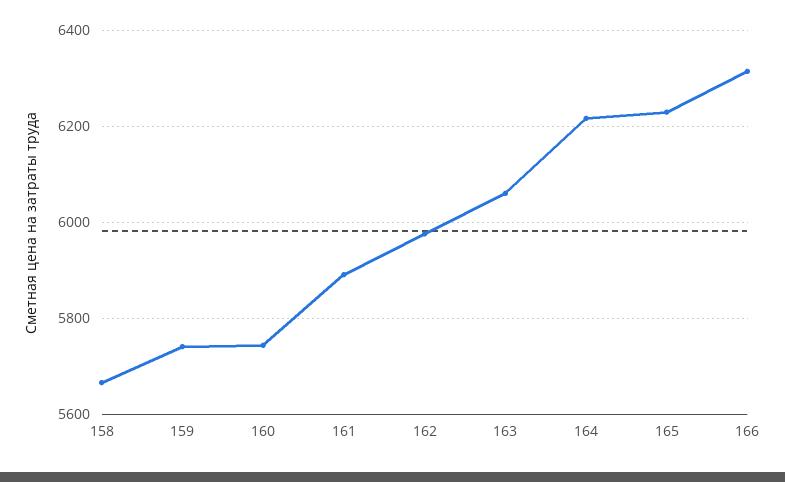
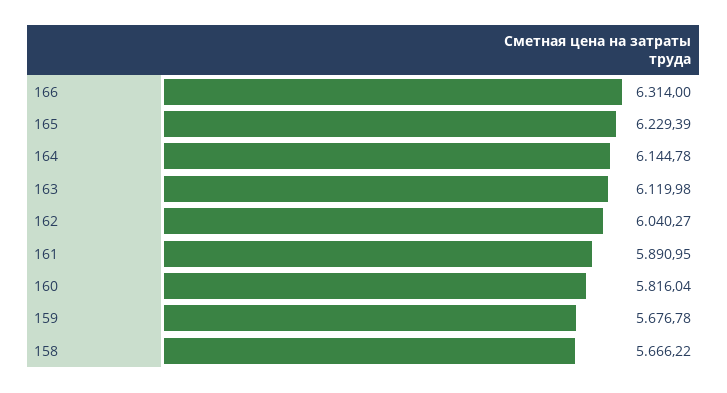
159: 5740 -> 5676.78
160: 5740 -> 5816.04
162: 5980 -> 6040.27
163: 6060 -> 6119.98
164: 6220 -> 6144.78

